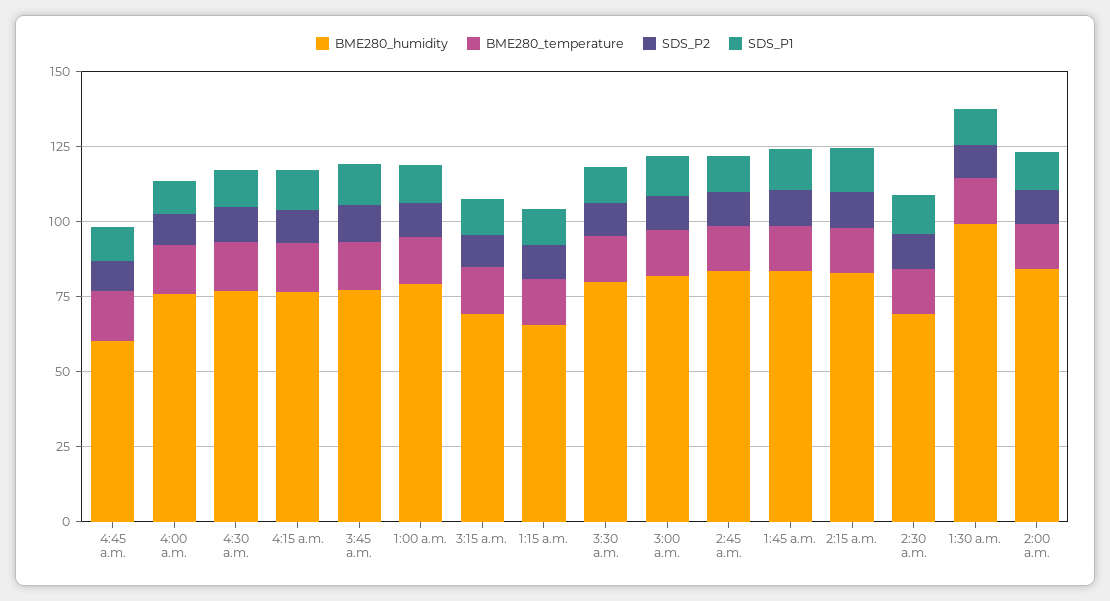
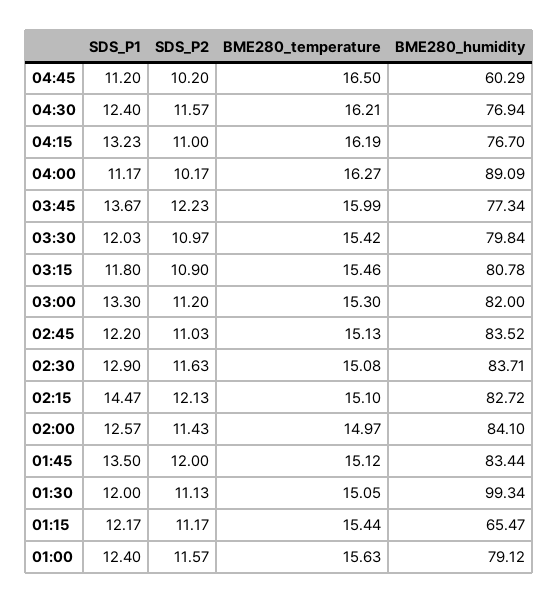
BME280_humidity, 4:00 a.m.: 75 -> 89.09
BME280_humidity, 3:15 a.m.: 70 -> 80.78
BME280_humidity, 2:30 a.m.: 70 -> 83.71

